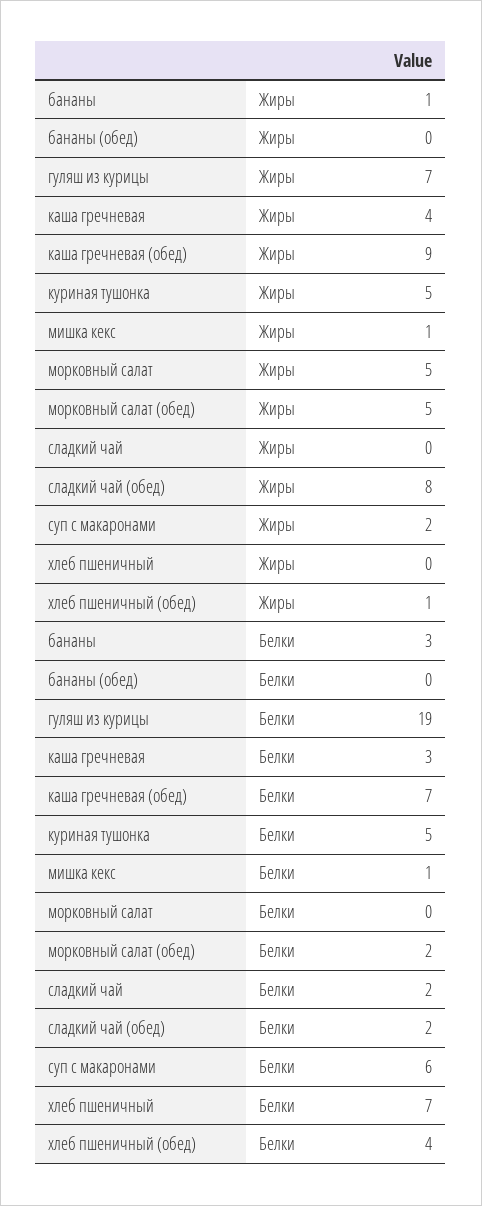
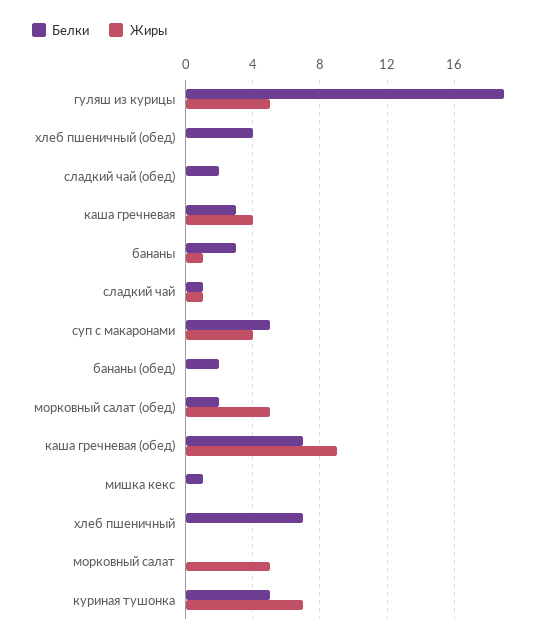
Жиры, гуляш из курицы: 7 -> 5
Жиры, куриная тушонка: 5 -> 7
Жиры, мишка кекс: 1 -> 0
Жиры, сладкий чай: 0 -> 1
Жиры, сладкий чай (обед): 8 -> 0
Жиры, суп с макаронами: 2 -> 4
Жиры, хлеб пшеничный (обед): 1 -> 0
Белки, бананы (обед): 0 -> 2
Белки, сладкий чай: 2 -> 1
Белки, суп с макаронами: 6 -> 5

